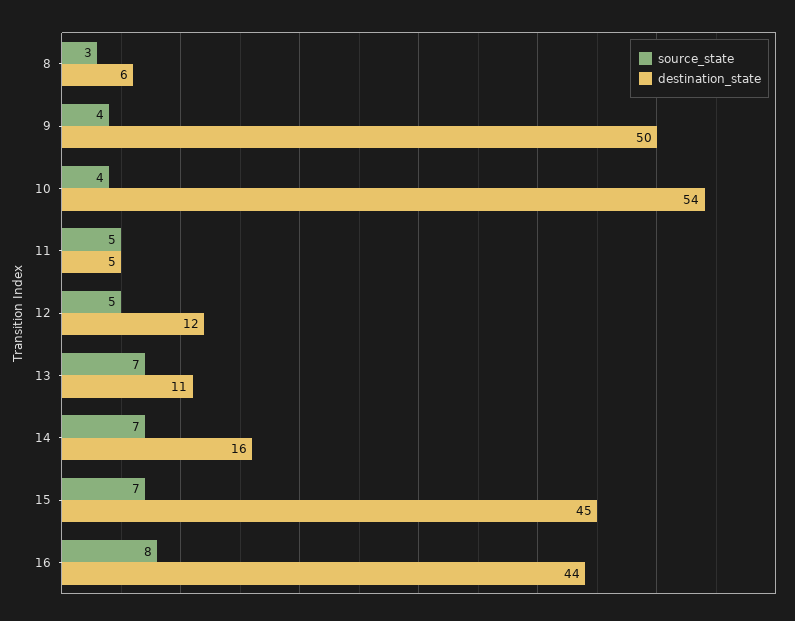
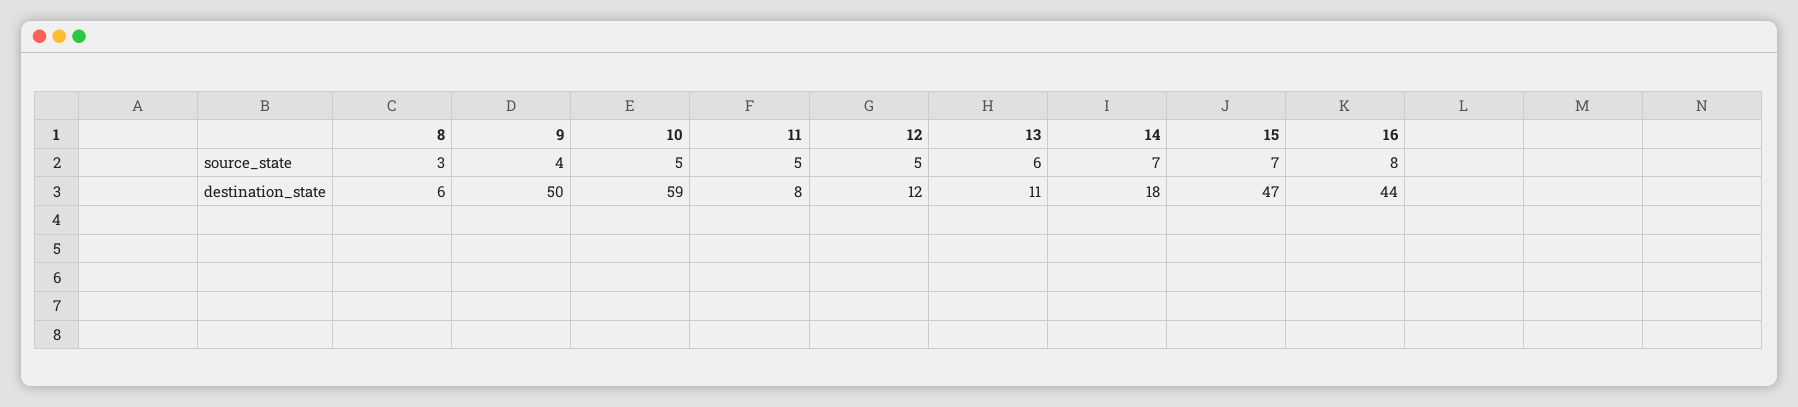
source_state, 10: 4 -> 5
destination_state, 10: 54 -> 59
destination_state, 11: 5 -> 8
source_state, 13: 7 -> 6
destination_state, 14: 16 -> 18
destination_state, 15: 45 -> 47

